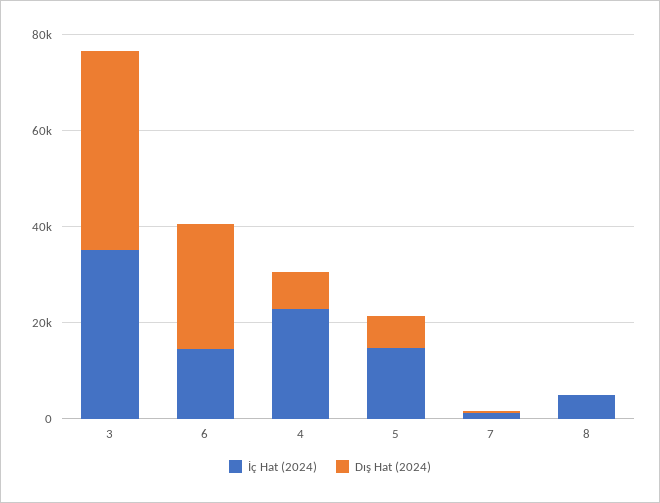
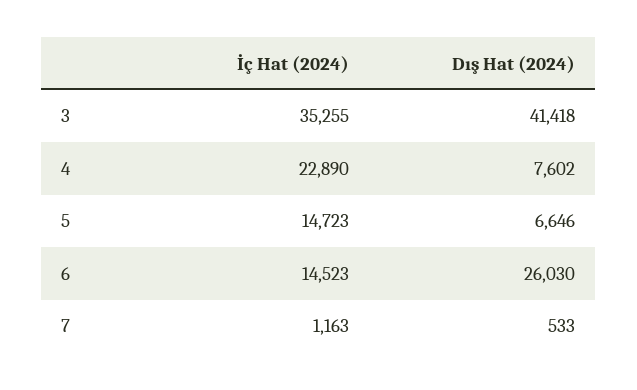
İç Hat (2024), 8: 5000 -> none
Dış Hat (2024), 8: 0 -> none

